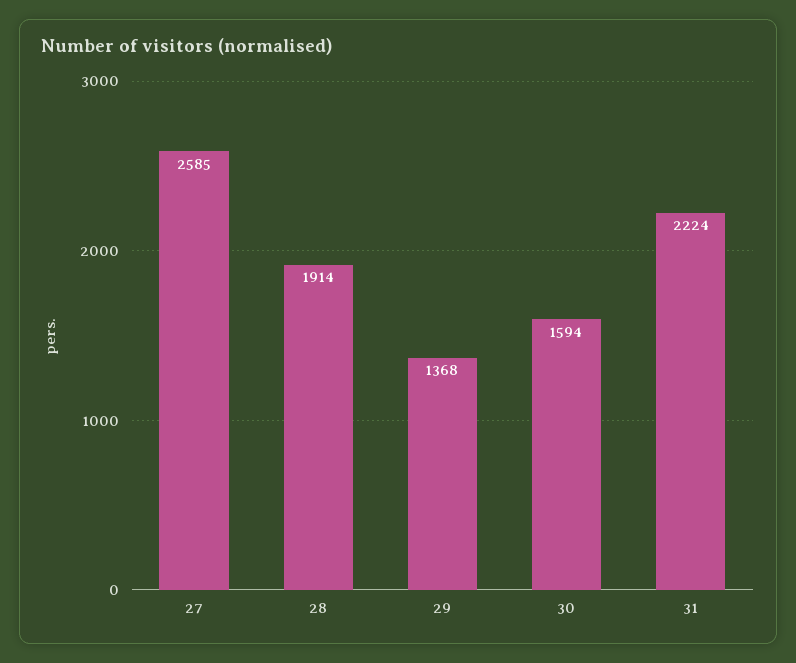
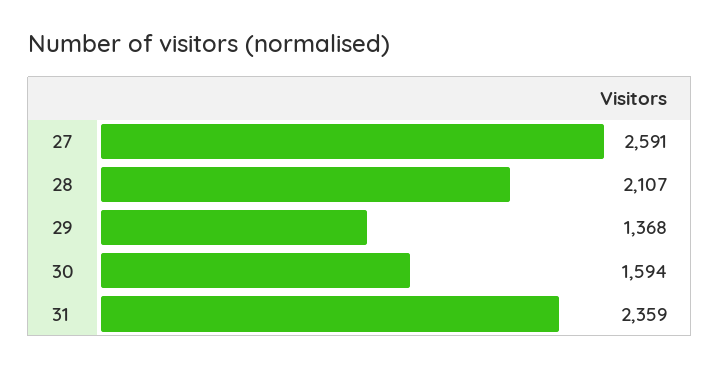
27: 2585 -> 2591
28: 1914 -> 2107
31: 2224 -> 2359

